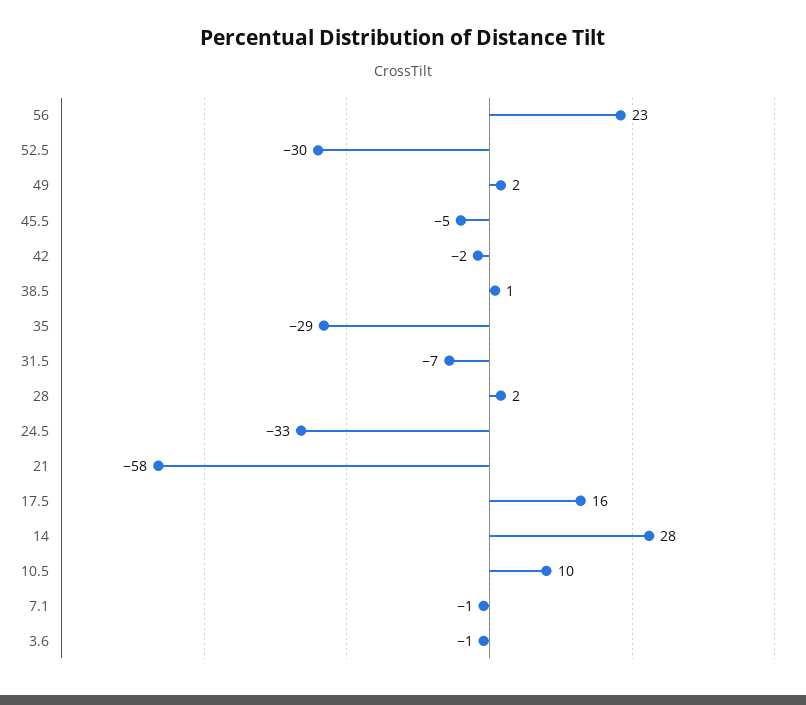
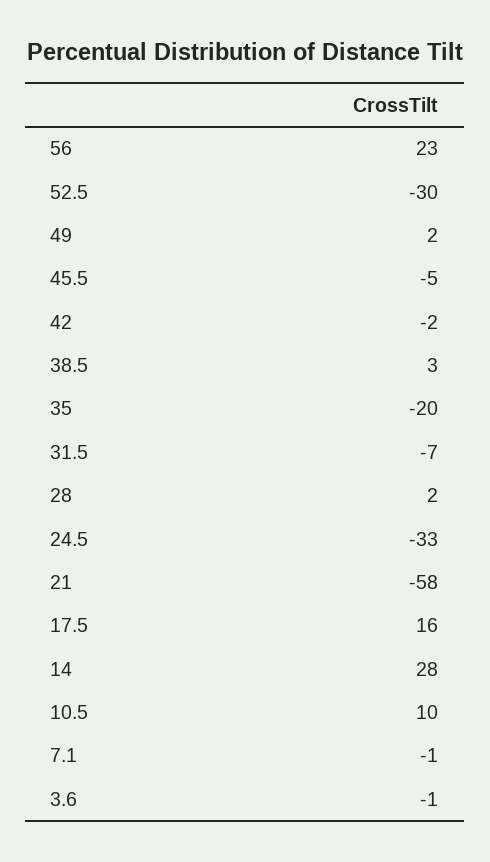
38.5: 1 -> 3
35: -29 -> -20

